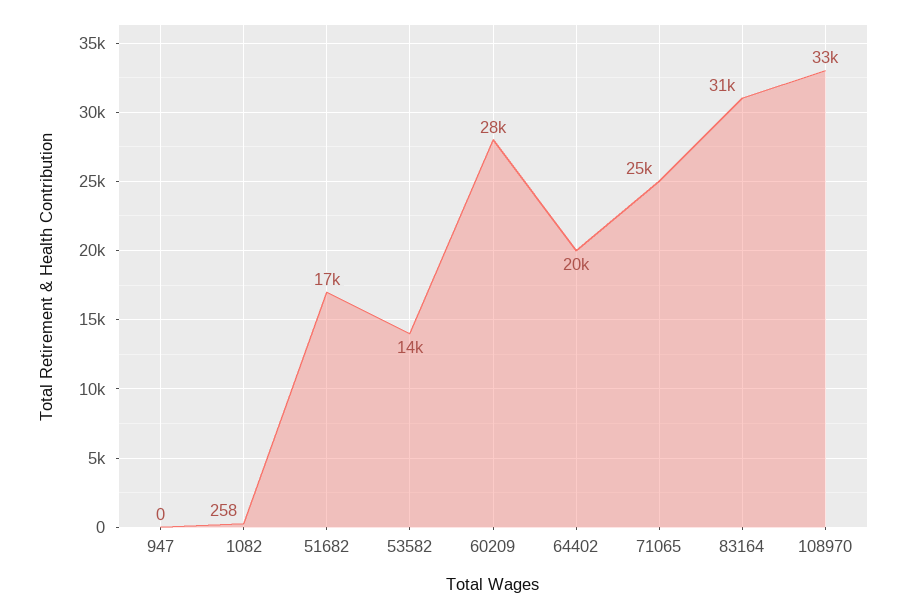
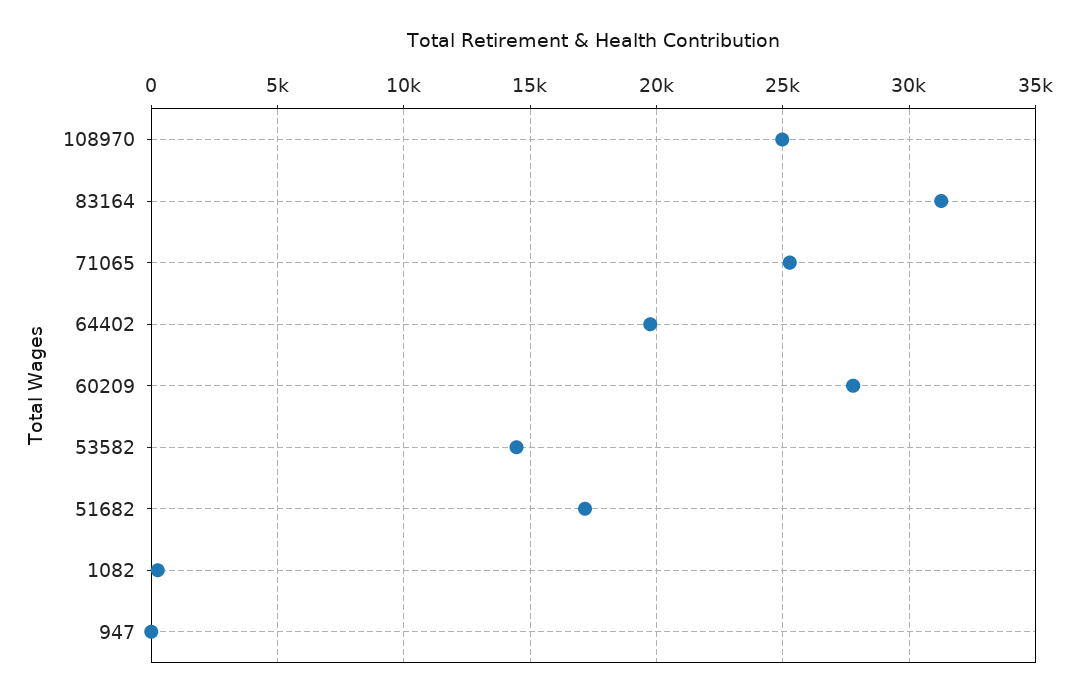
108970: 33000 -> 25000

